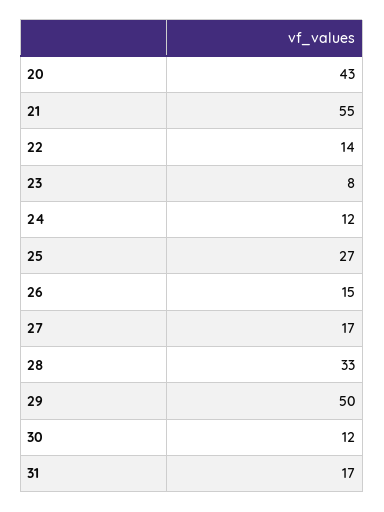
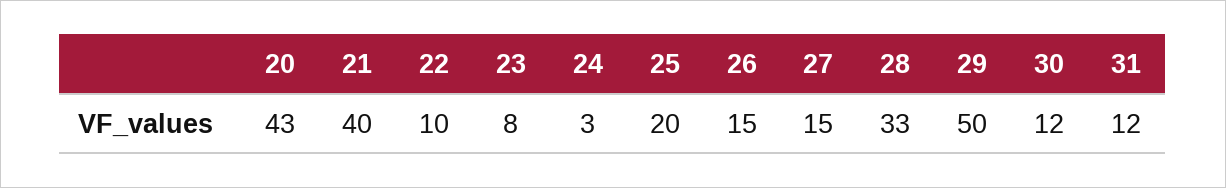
21: 55 -> 40
22: 14 -> 10
24: 12 -> 3
25: 27 -> 20
27: 17 -> 15
31: 17 -> 12

